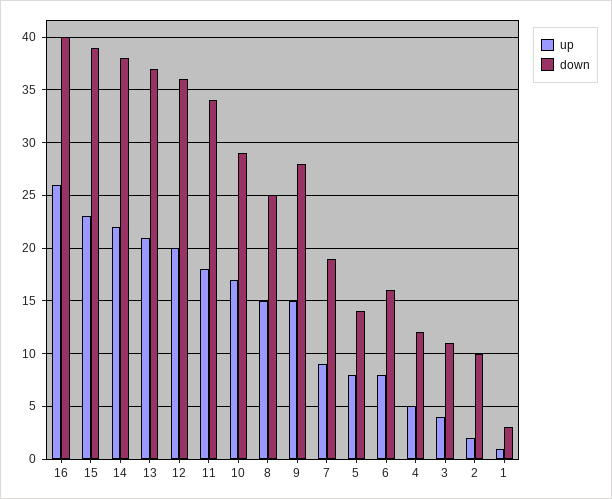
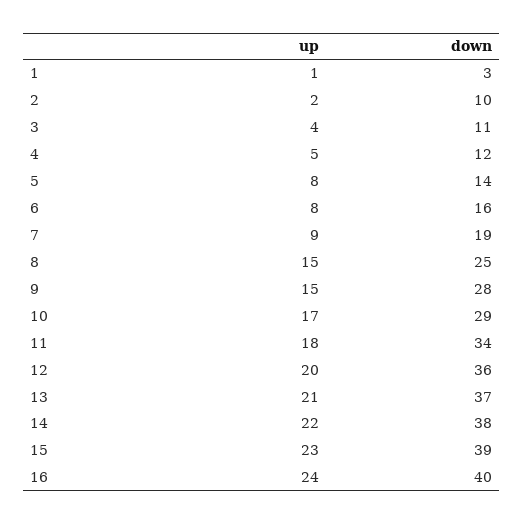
up, 16: 26 -> 24

